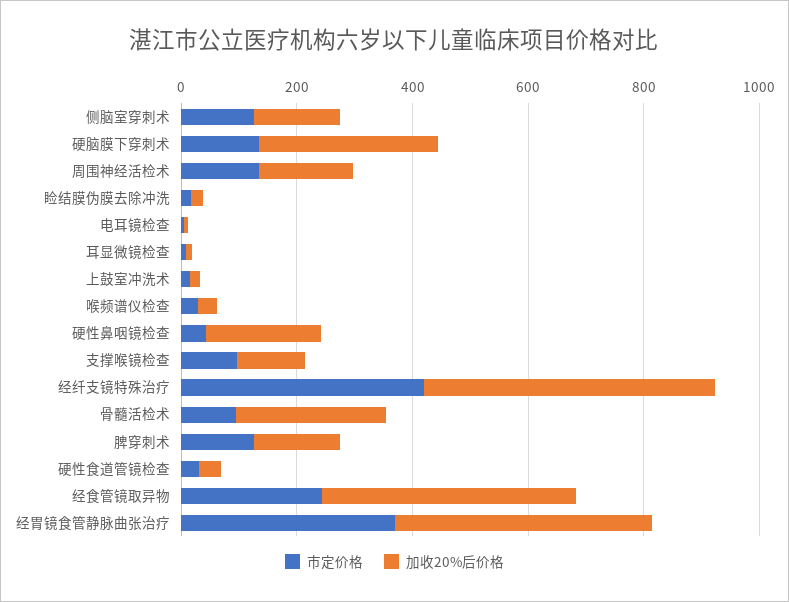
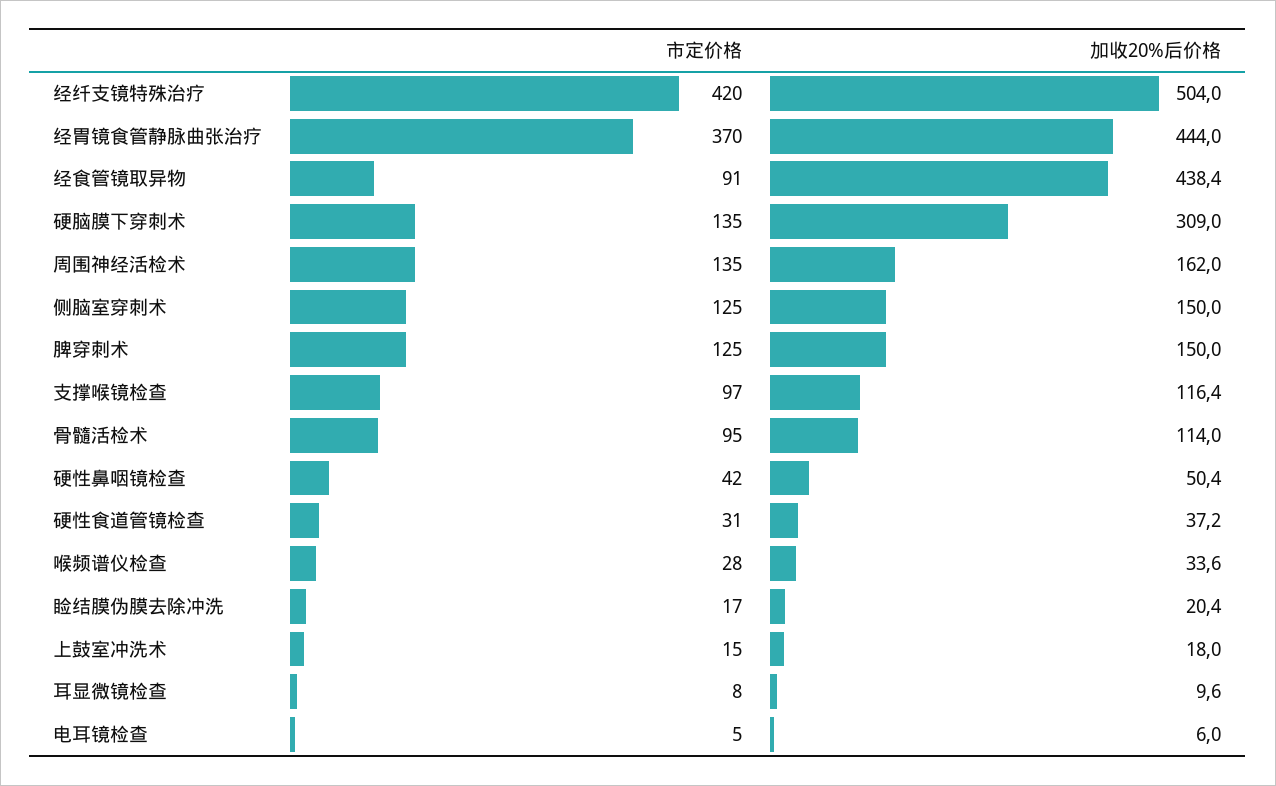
加收20%后价格, 硬性鼻咽镜检查: 200 -> 50.4
加收20%后价格, 骨髓活检术: 250 -> 114
市定价格, 经食管镜取异物: 250 -> 91

